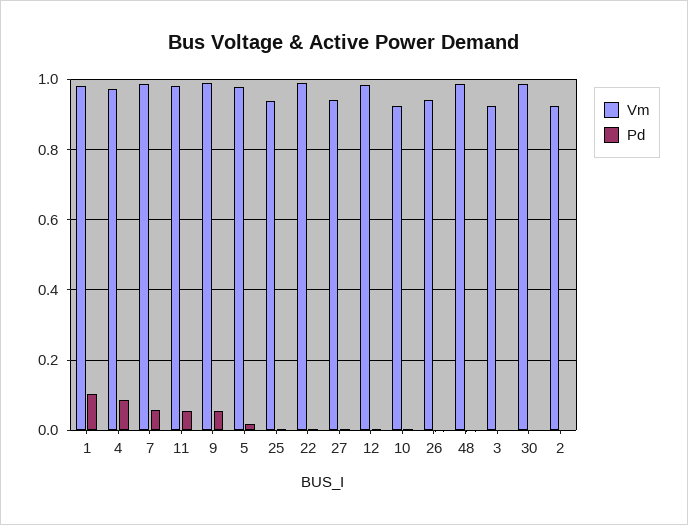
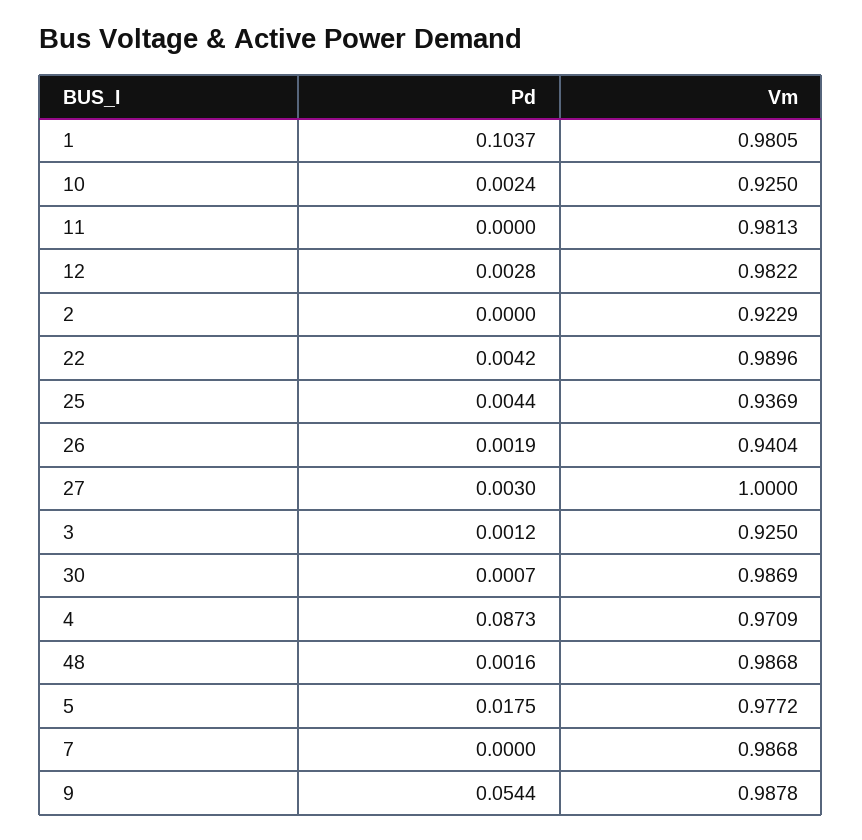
Pd, 7: 0.06 -> 0
Pd, 11: 0.06 -> 0
Vm, 27: 0.94 -> 1

